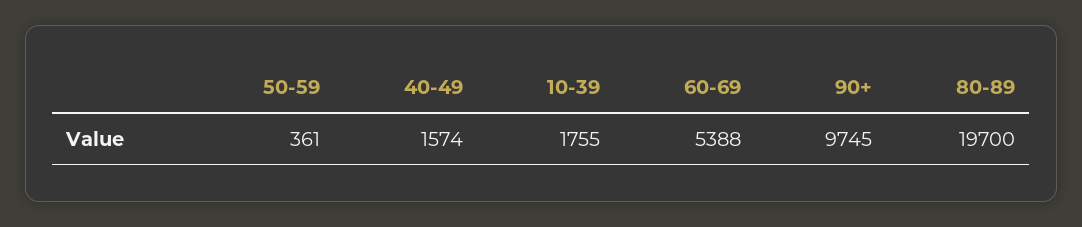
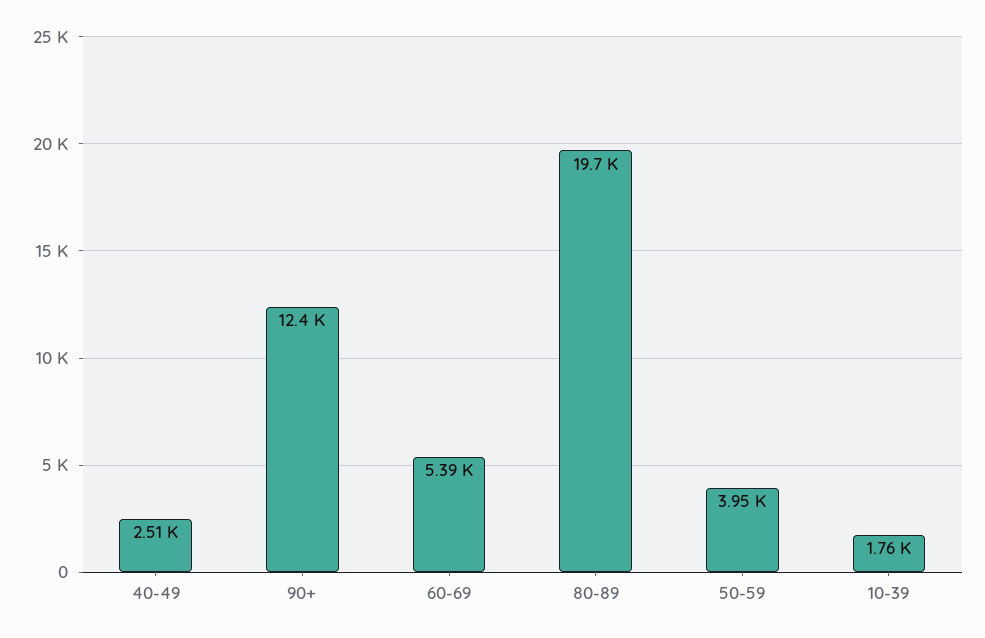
50-59: 361 -> 3950
40-49: 1574 -> 2510
90+: 9745 -> 12400

